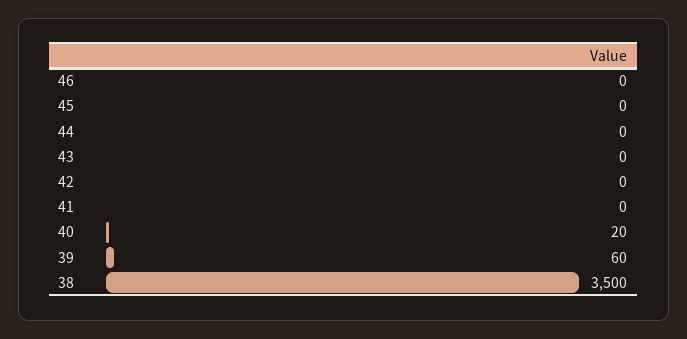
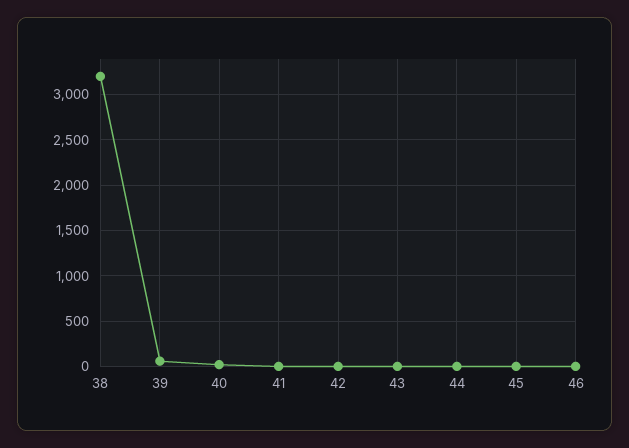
38: 3500 -> 3200

